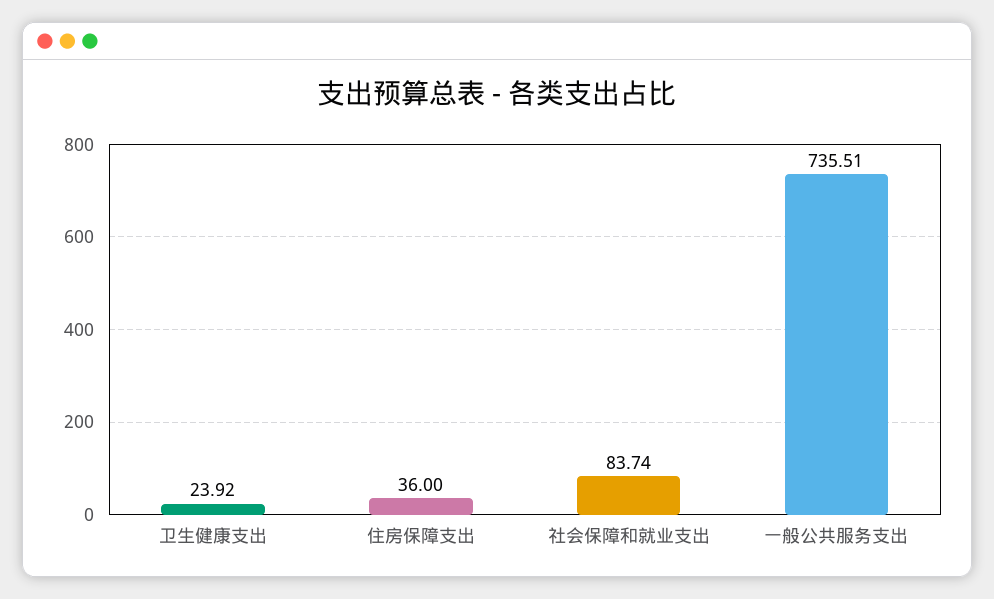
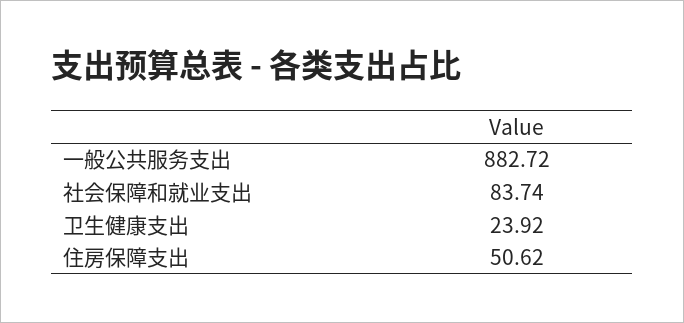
住房保障支出: 36 -> 50.62
一般公共服务支出: 735.51 -> 882.72

